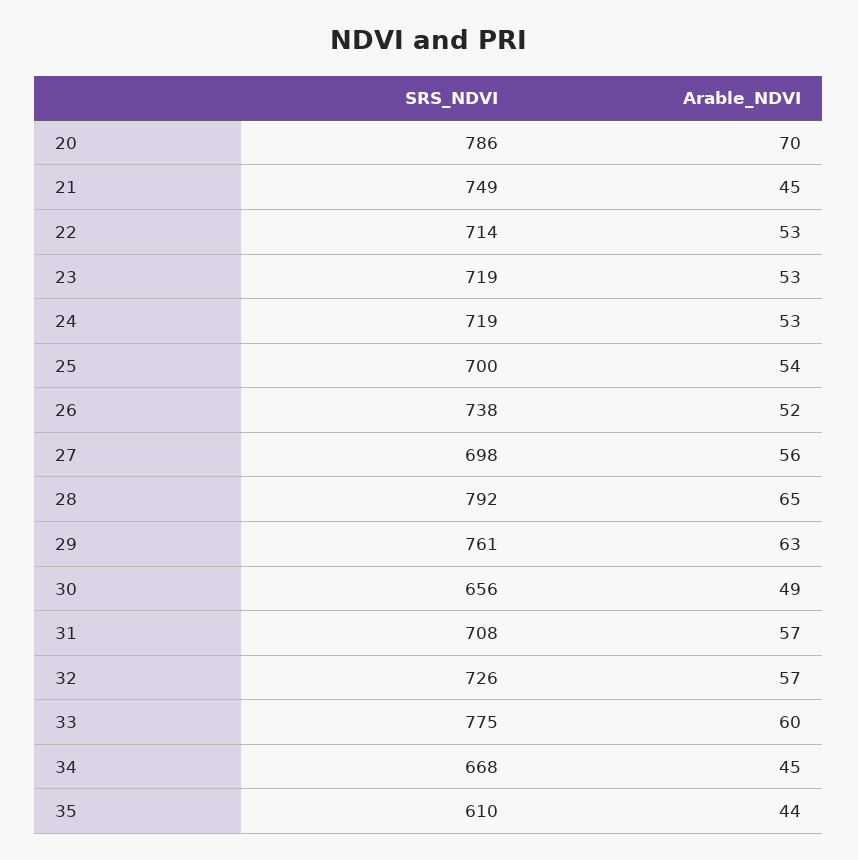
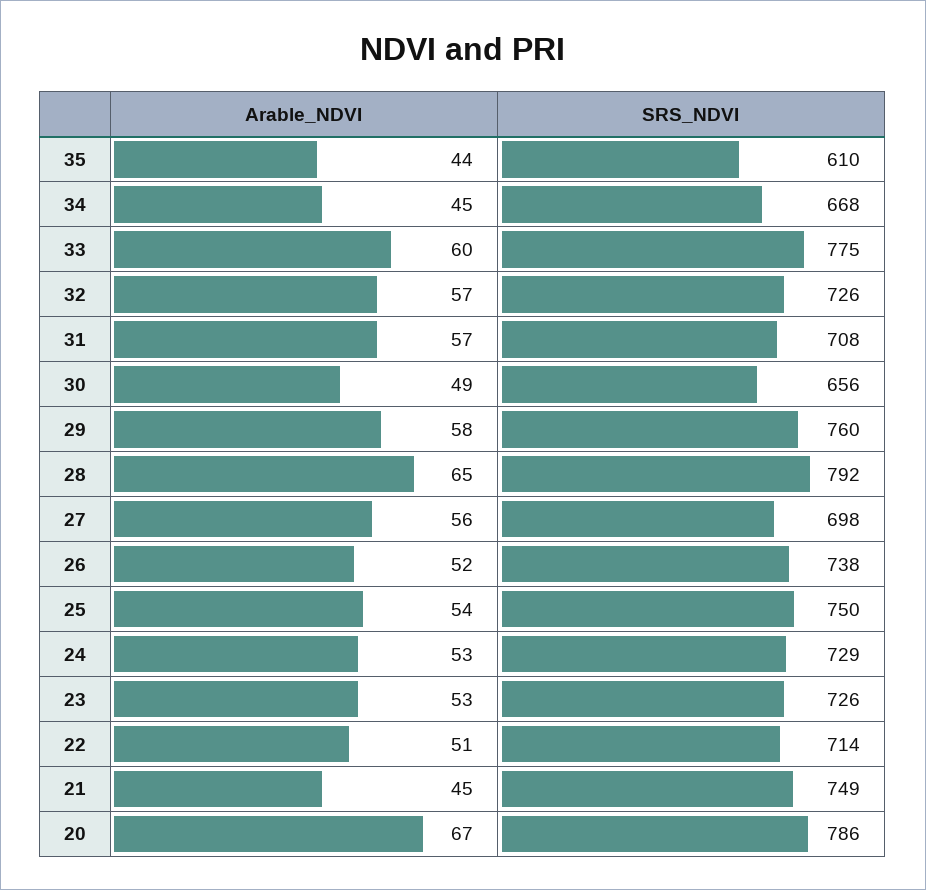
Arable_NDVI, 20: 70 -> 67
Arable_NDVI, 22: 53 -> 51
SRS_NDVI, 23: 719 -> 726
SRS_NDVI, 24: 719 -> 729
SRS_NDVI, 25: 700 -> 750
SRS_NDVI, 29: 761 -> 760
Arable_NDVI, 29: 63 -> 58

